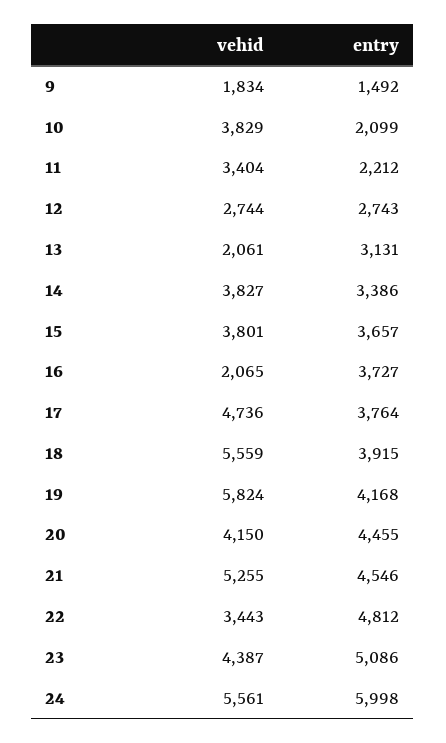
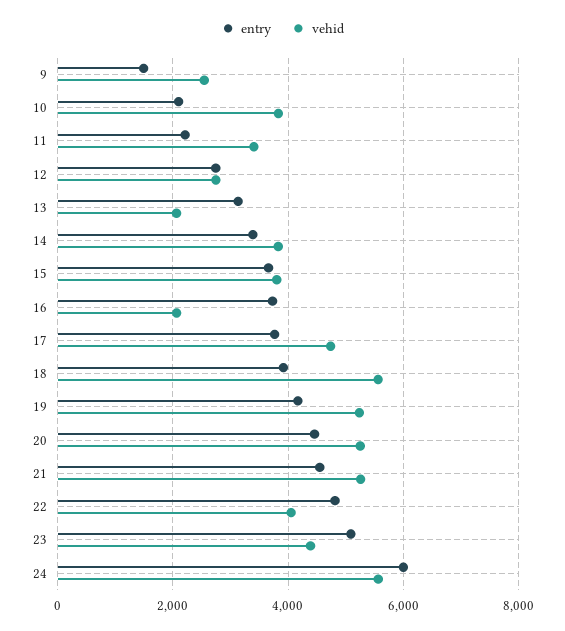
vehid, 9: 1834 -> 2600
vehid, 19: 5824 -> 5200
vehid, 20: 4150 -> 5200
vehid, 22: 3443 -> 4000

